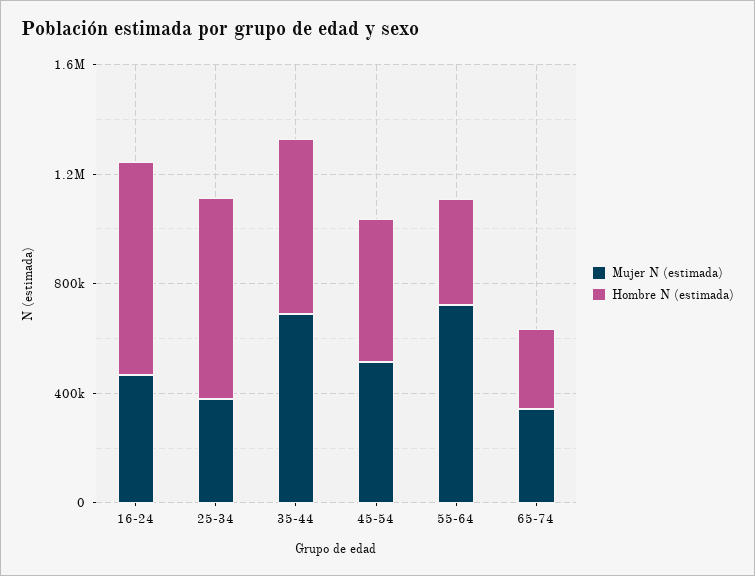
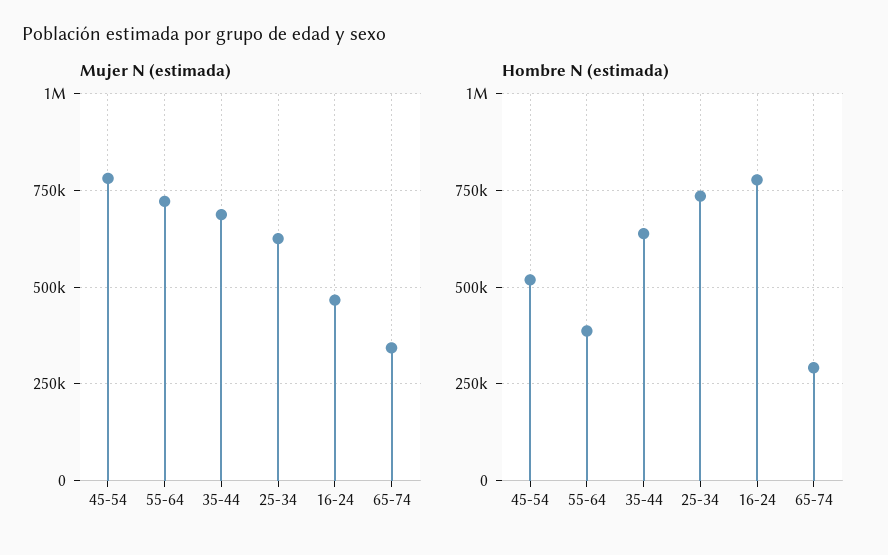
Mujer N (estimada), 25-34: 400000 -> 625000
Mujer N (estimada), 45-54: 500000 -> 775000

